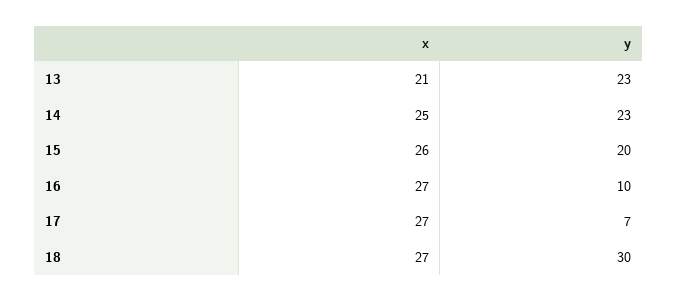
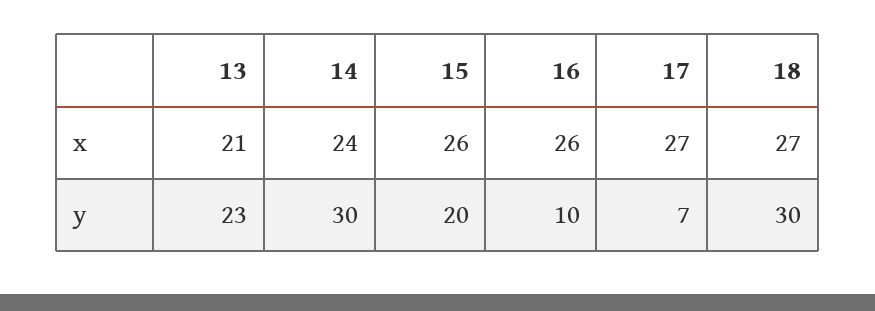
x, 14: 25 -> 24
y, 14: 23 -> 30
x, 16: 27 -> 26

